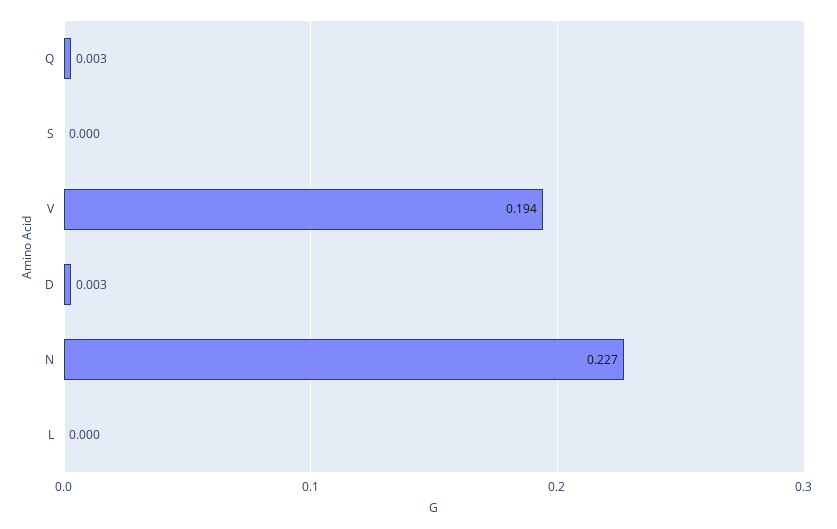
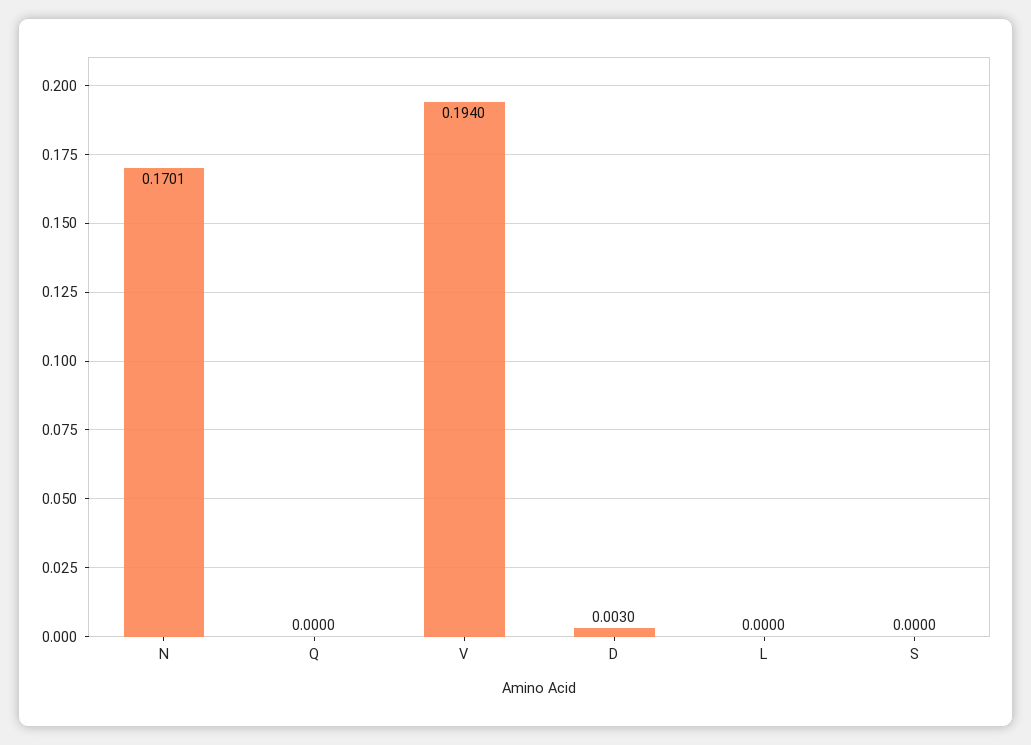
Q: 0.003 -> 0
N: 0.227 -> 0.1701

